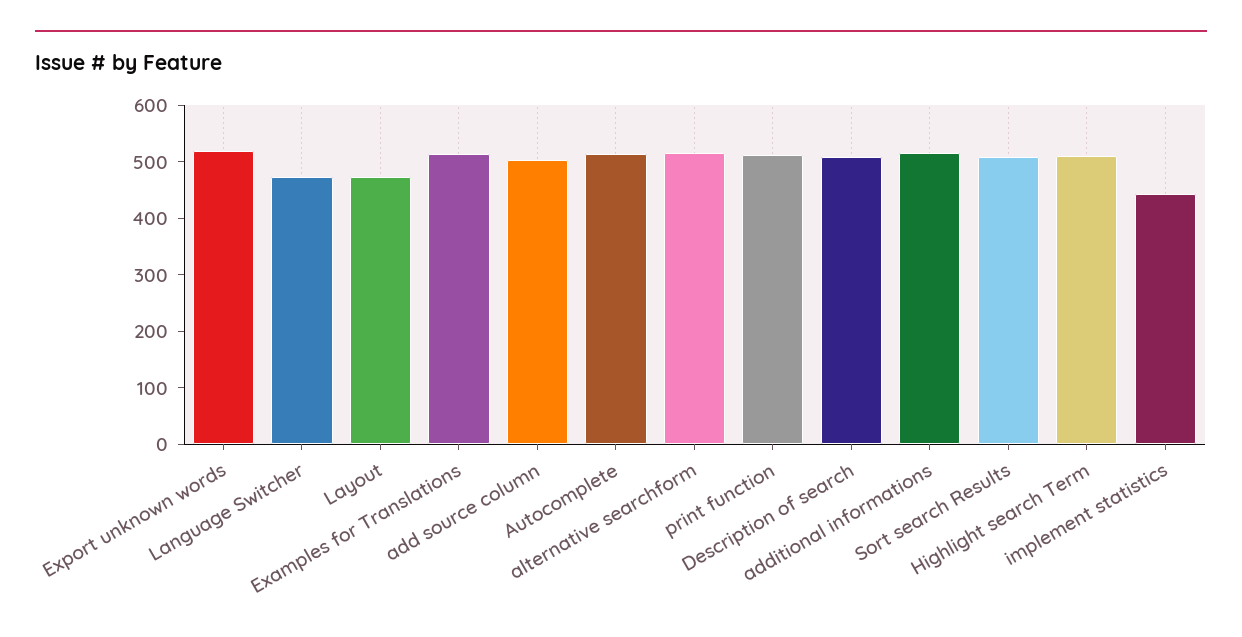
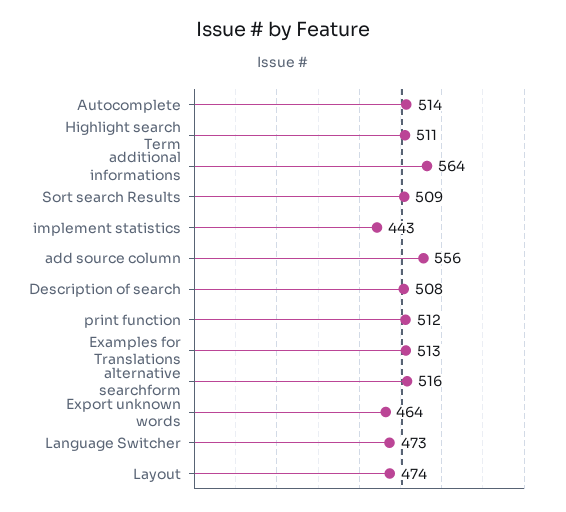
Export unknown words: 520 -> 464
add source column: 500 -> 556
additional informations: 520 -> 564

